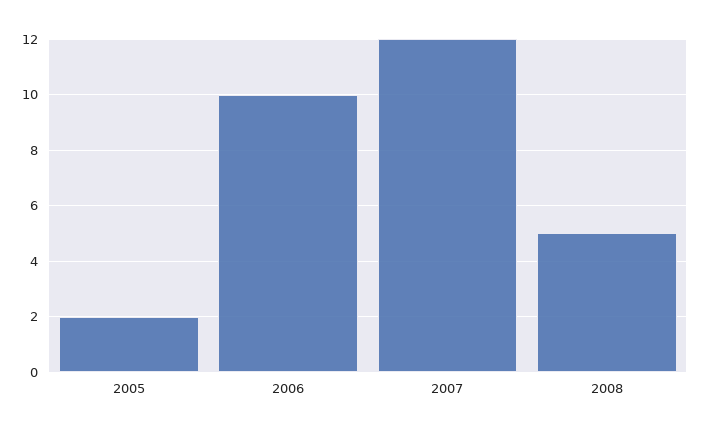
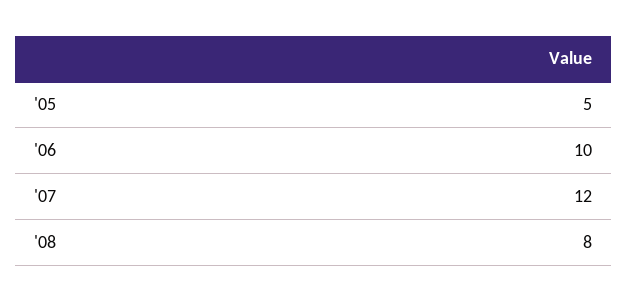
2005: 2 -> 5
2008: 5 -> 8

